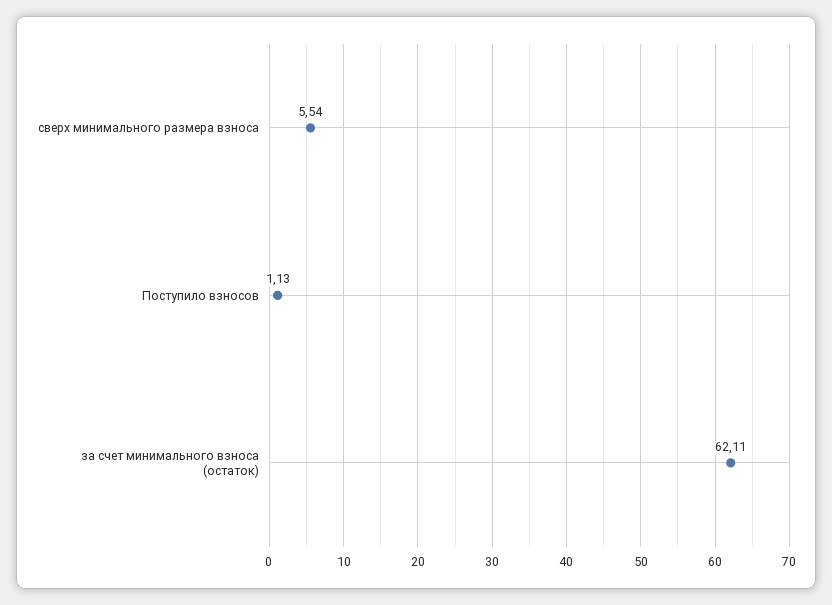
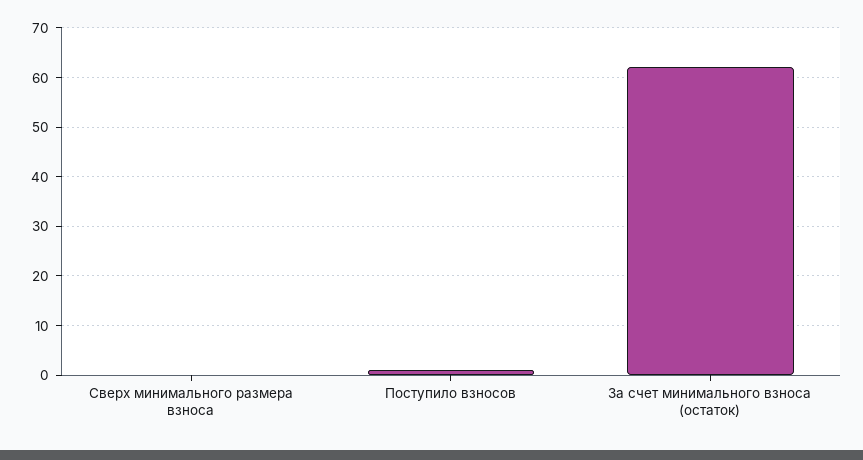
сверх минимального размера взноса: 5.54 -> 0

